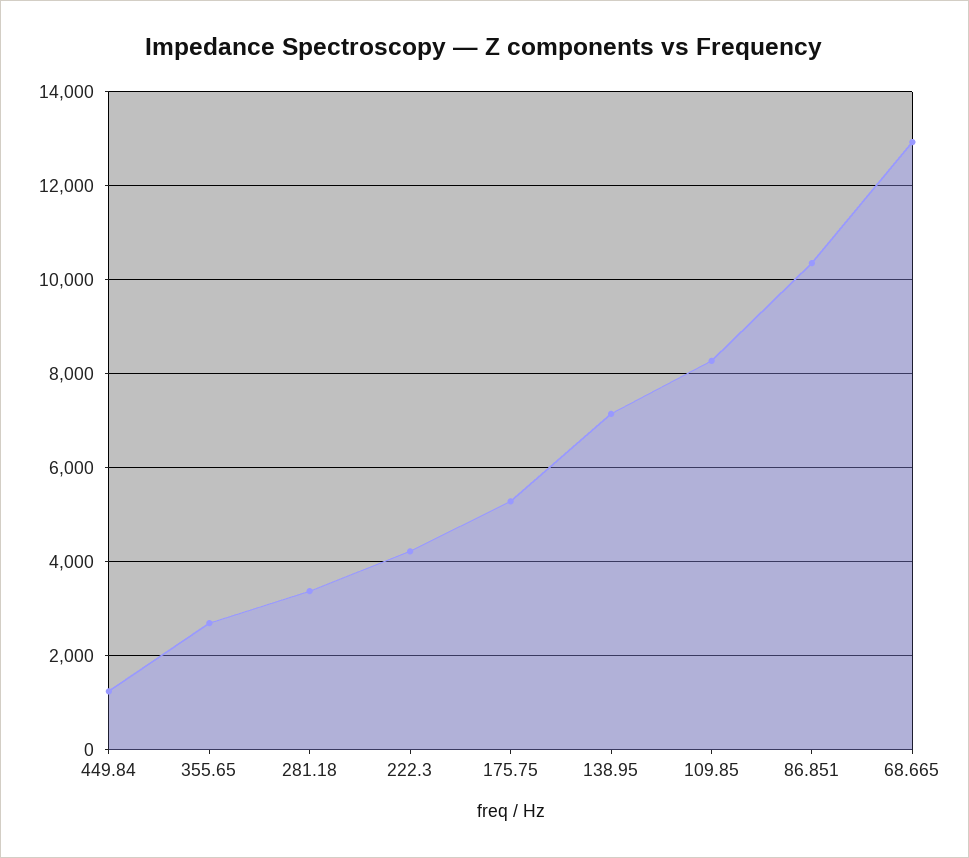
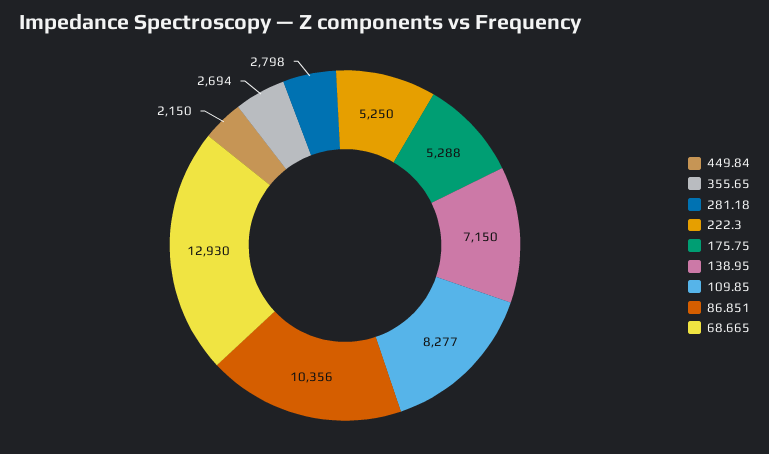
449.84: 1200 -> 2150
281.18: 3400 -> 2798
222.3: 4200 -> 5250

